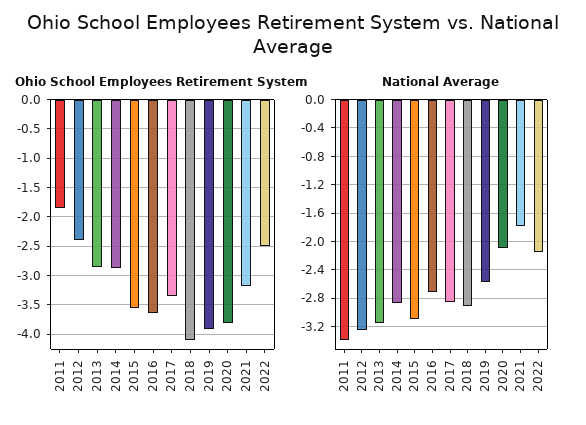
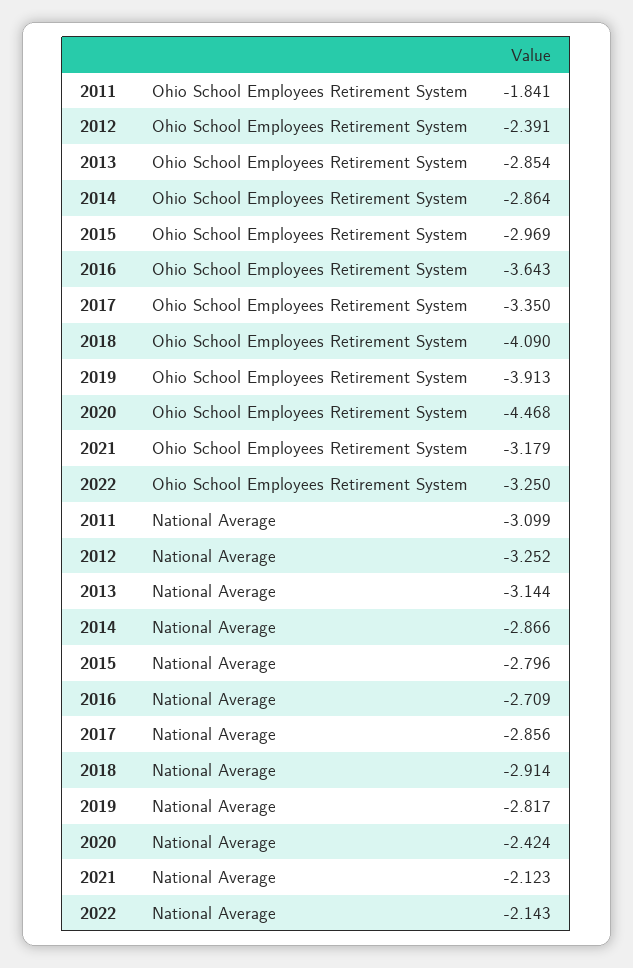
Ohio School Employees Retirement System, 2015: -3.5 -> -2.969
Ohio School Employees Retirement System, 2020: -3.75 -> -4.468
Ohio School Employees Retirement System, 2022: -2.5 -> -3.25
National Average, 2011: -3.4 -> -3.099
National Average, 2015: -3.1 -> -2.796
National Average, 2019: -2.6 -> -2.817
National Average, 2020: -2.1 -> -2.424
National Average, 2021: -1.8 -> -2.123

